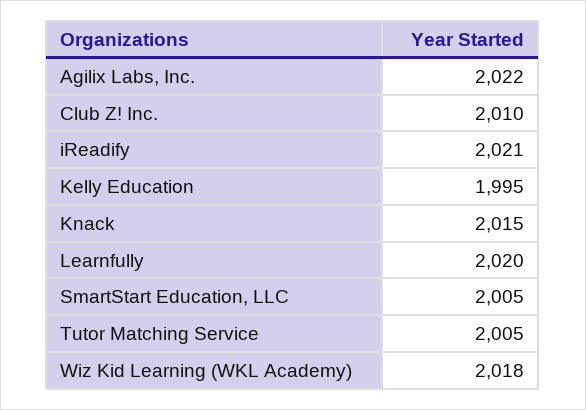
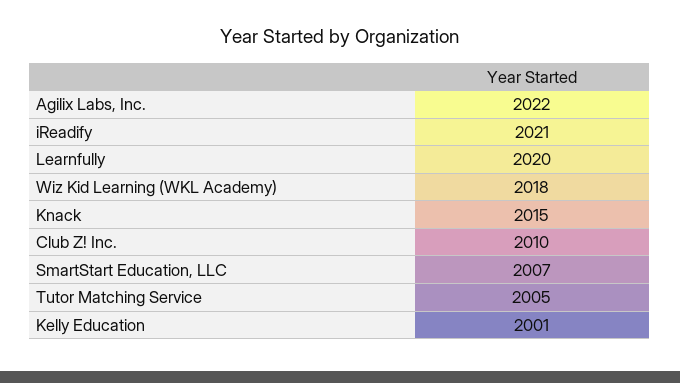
Kelly Education: 1995 -> 2001
SmartStart Education, LLC: 2005 -> 2007

